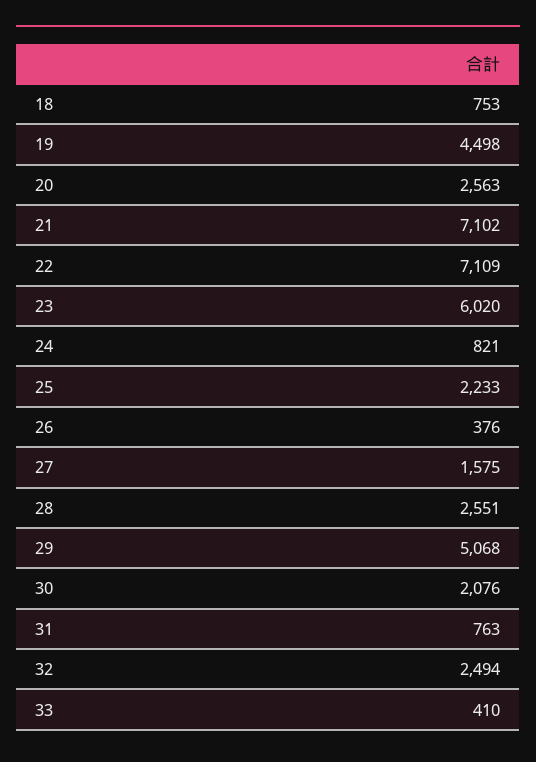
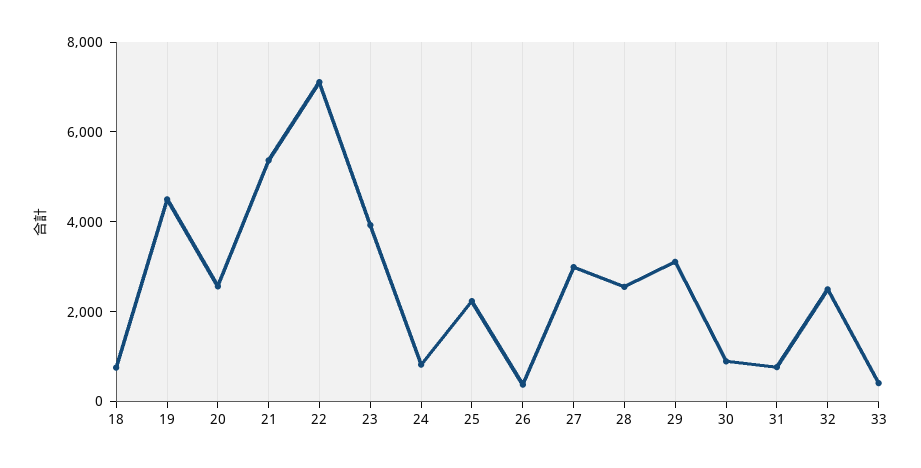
21: 7102 -> 5500
23: 6020 -> 4000
27: 1575 -> 3000
29: 5068 -> 3000
30: 2076 -> 1000

